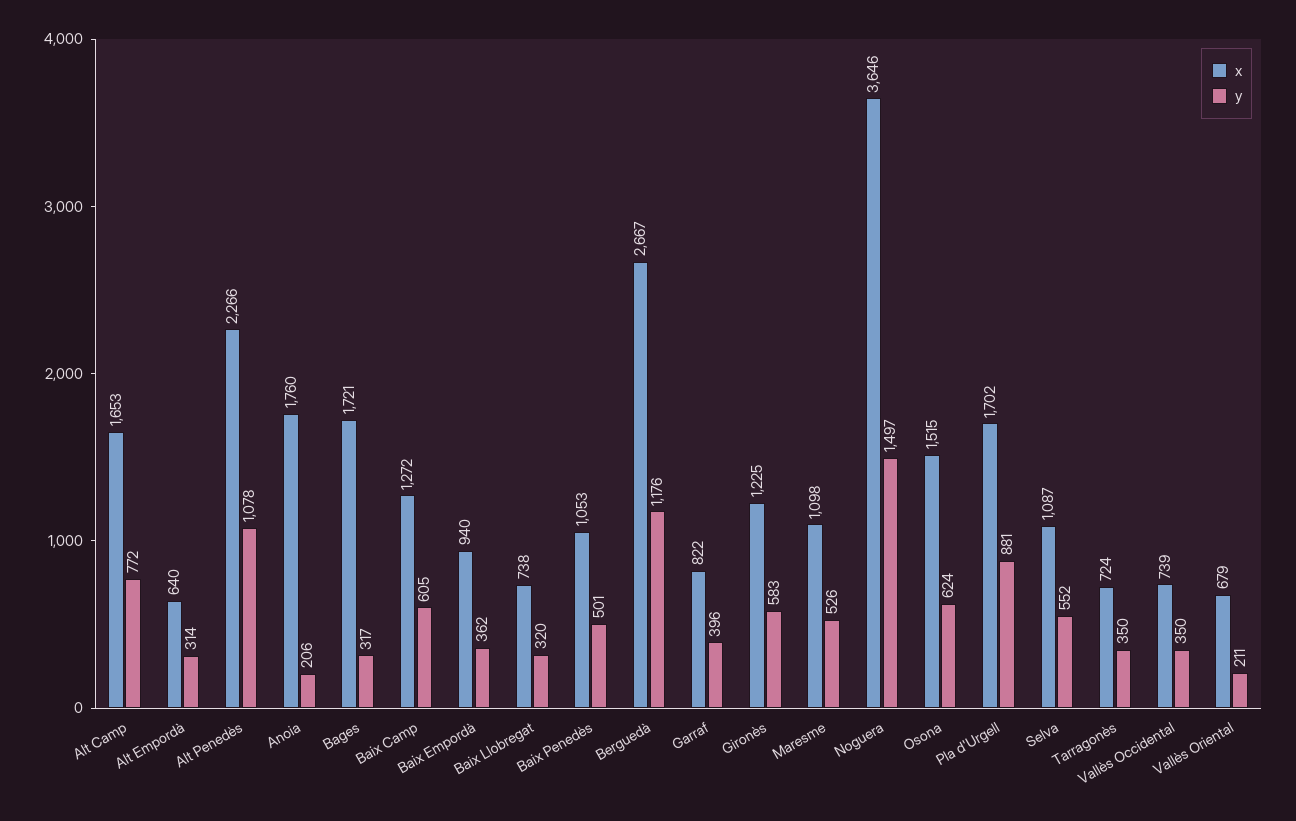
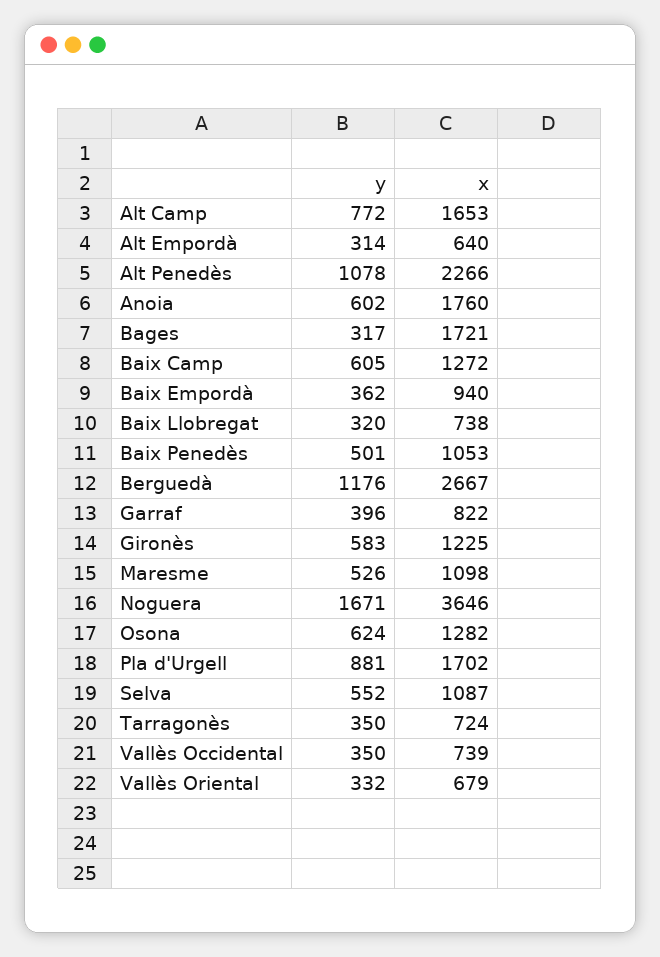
y, Anoia: 206 -> 602
y, Noguera: 1497 -> 1671
x, Osona: 1515 -> 1282
y, Vallès Oriental: 211 -> 332

